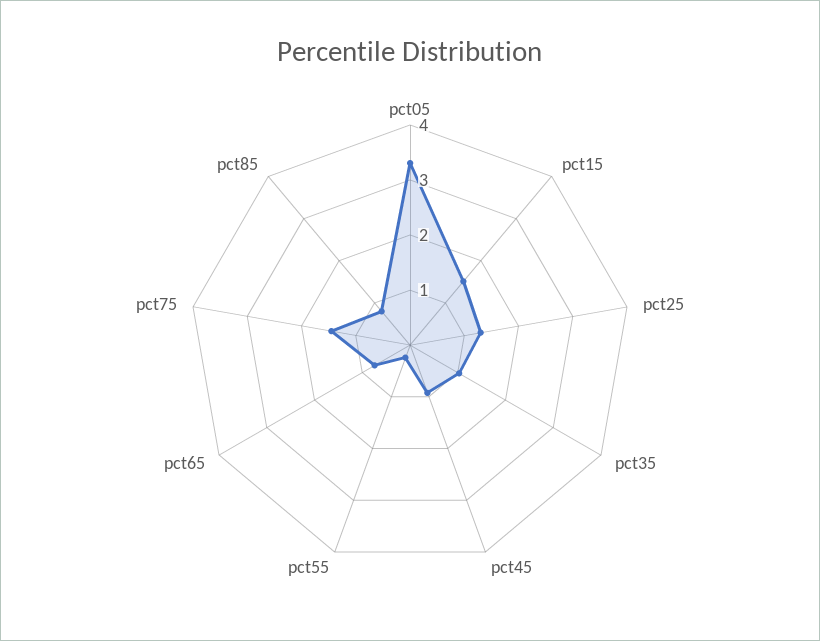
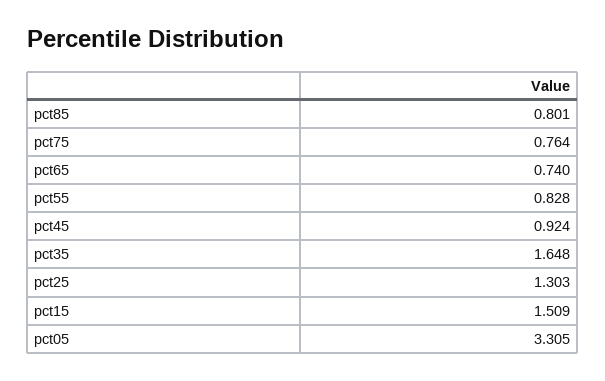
pct35: 1 -> 1.648
pct55: 0.2 -> 0.828
pct75: 1.4 -> 0.764

